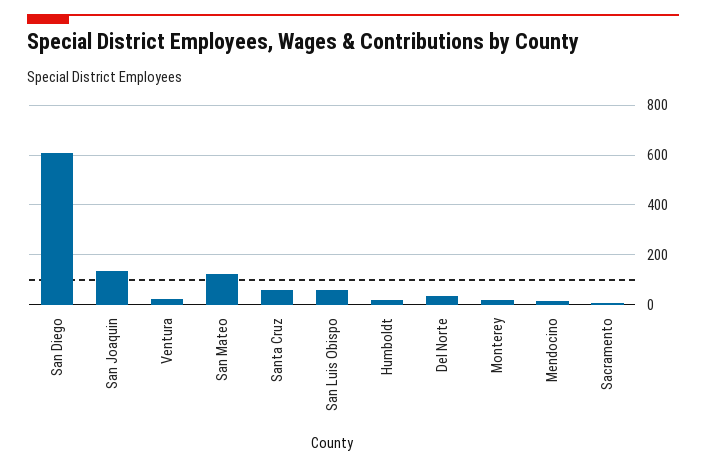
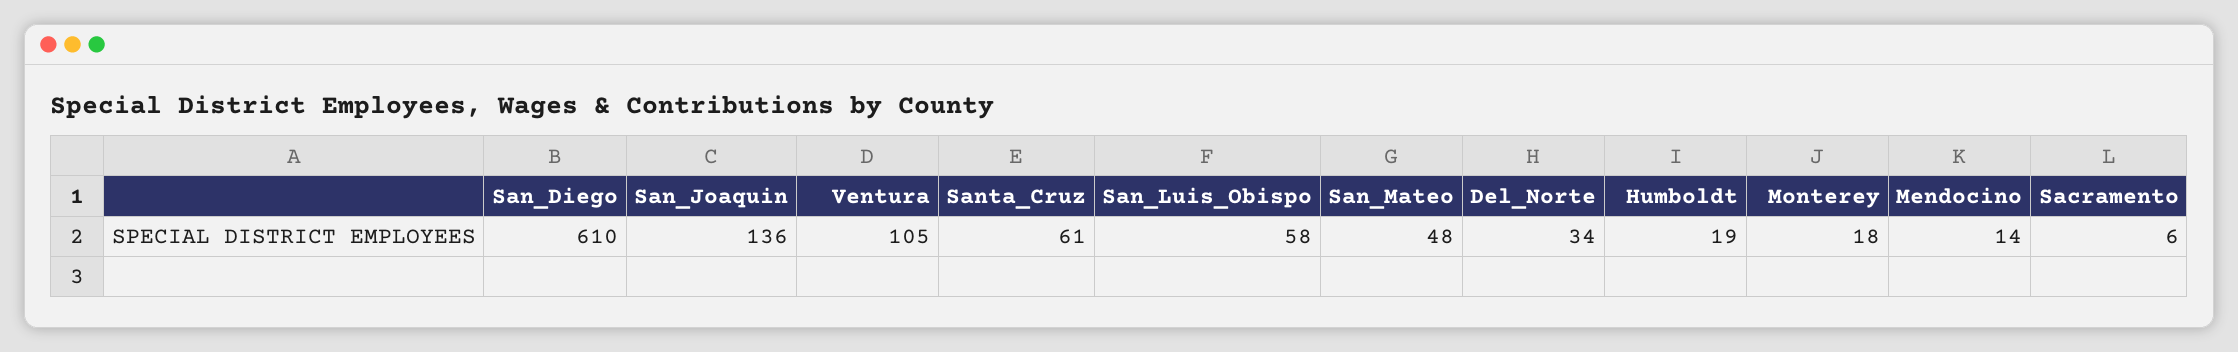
Ventura: 25 -> 105
San Mateo: 125 -> 48

